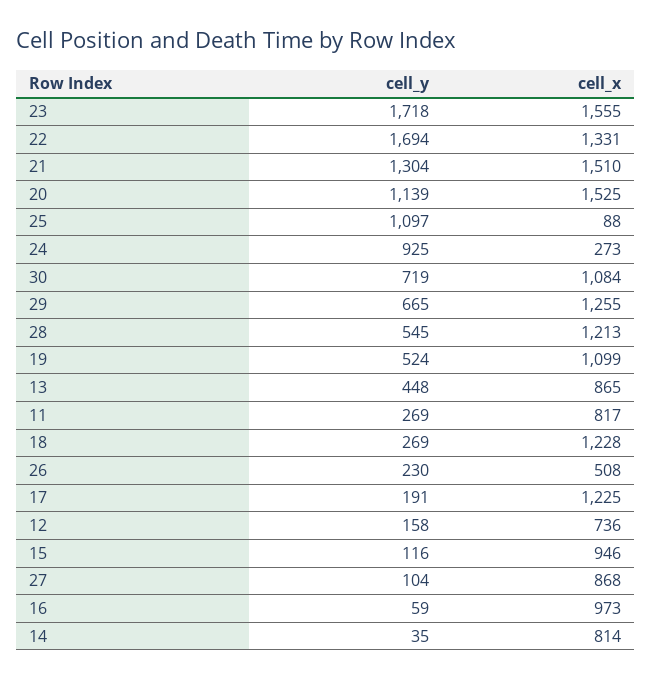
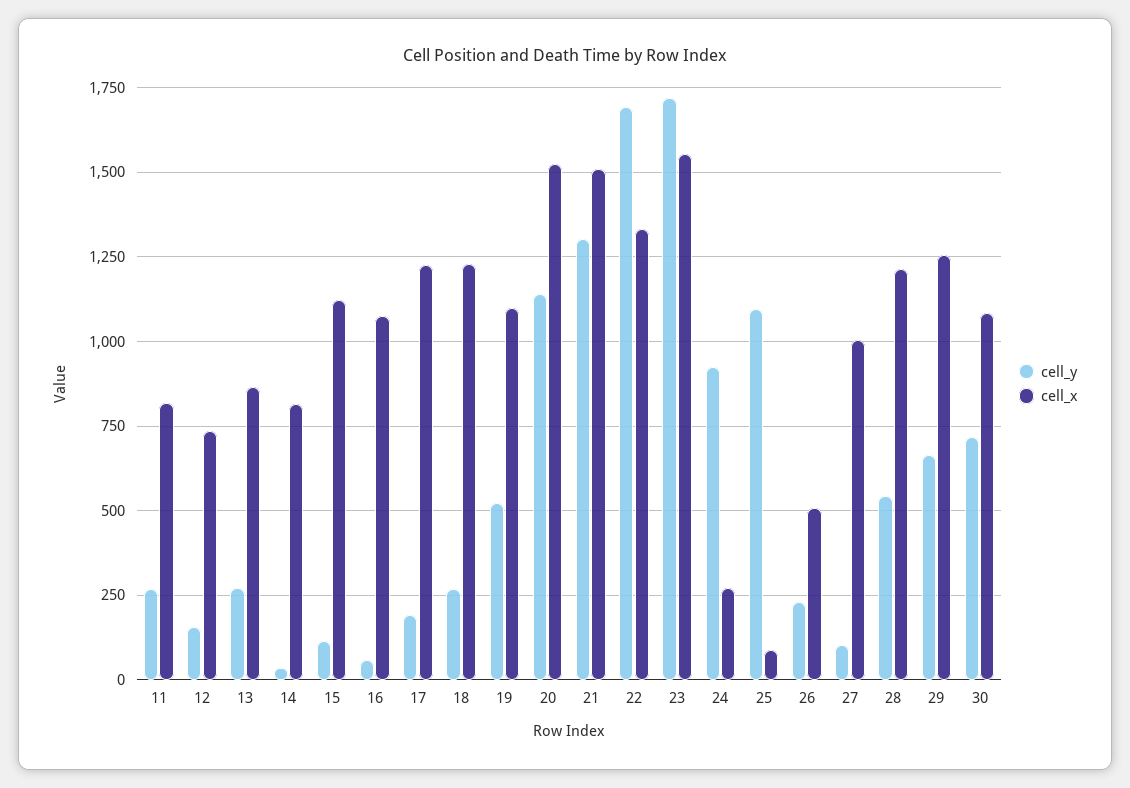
cell_y, 13: 448 -> 275
cell_x, 15: 946 -> 1125
cell_x, 27: 868 -> 1000
cell_x, 16: 973 -> 1075

